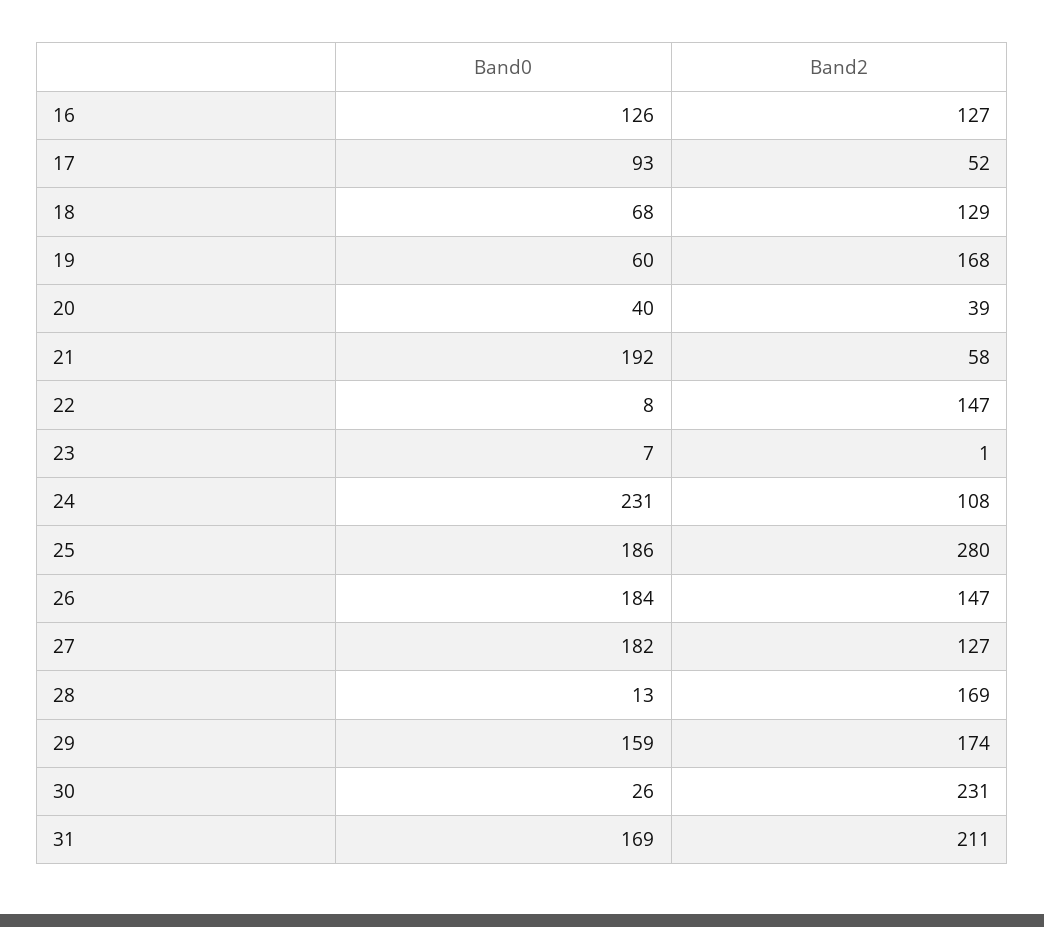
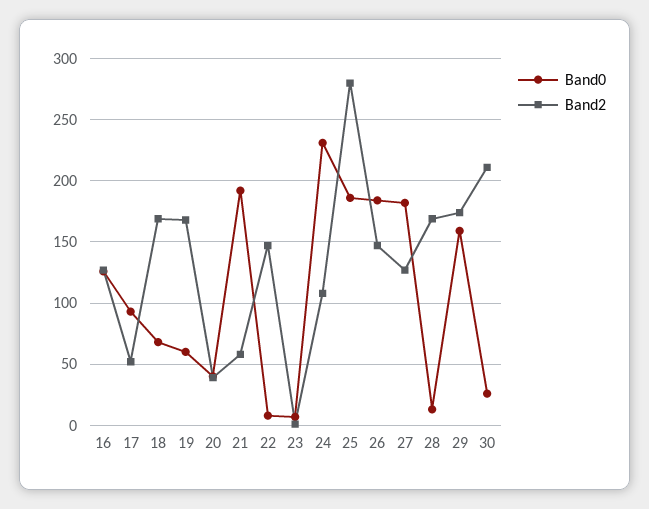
Band2, 18: 129 -> 170
Band2, 30: 231 -> 210
Band0, 31: 169 -> none
Band2, 31: 211 -> none

